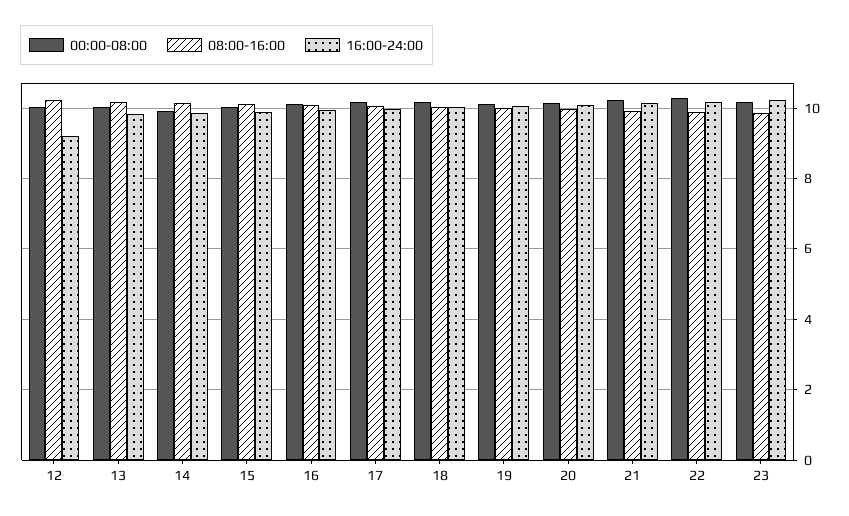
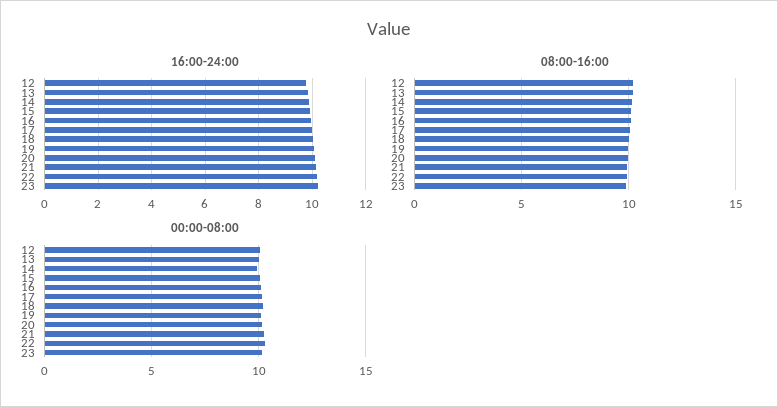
16:00-24:00, 12: 9.2 -> 9.75

